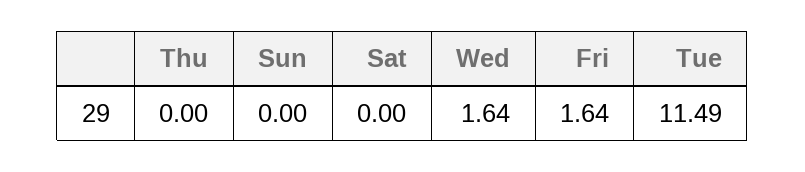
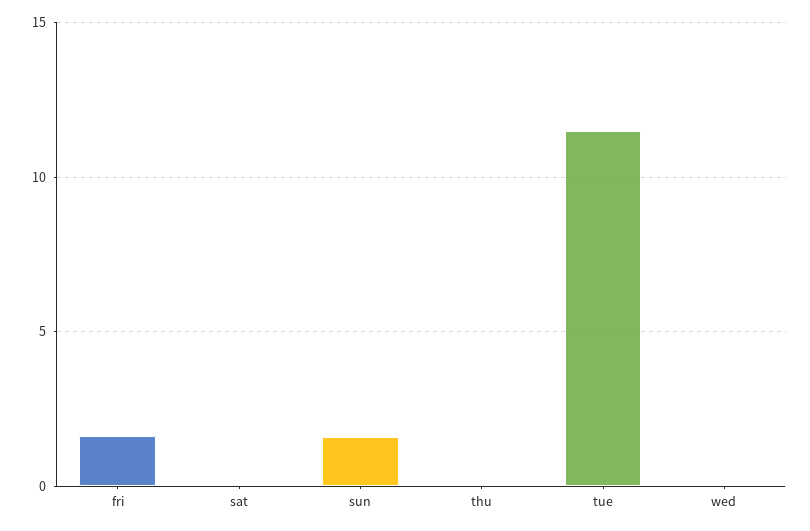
Sun: 0 -> 1.5
Wed: 1.64 -> 0

